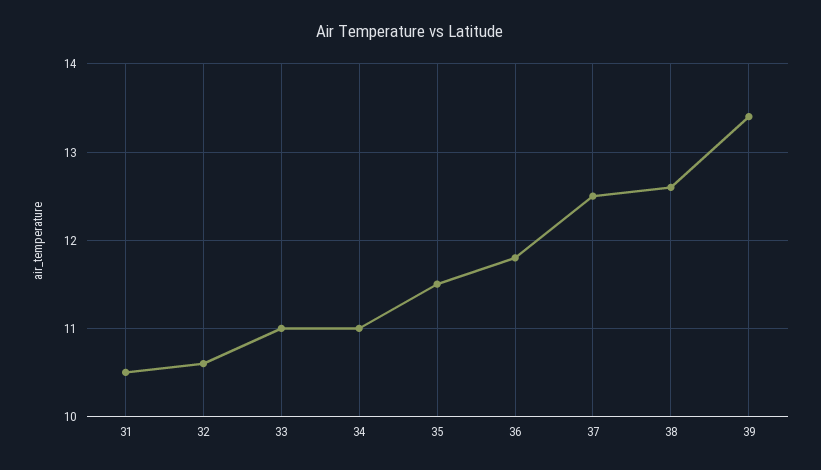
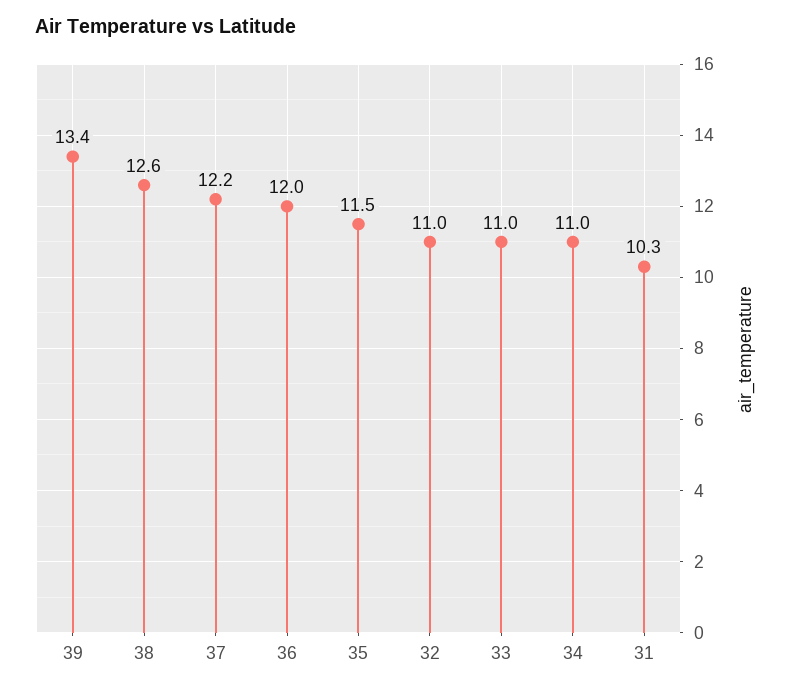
31: 10.5 -> 10.3
32: 10.6 -> 11
36: 11.8 -> 12
37: 12.5 -> 12.2

